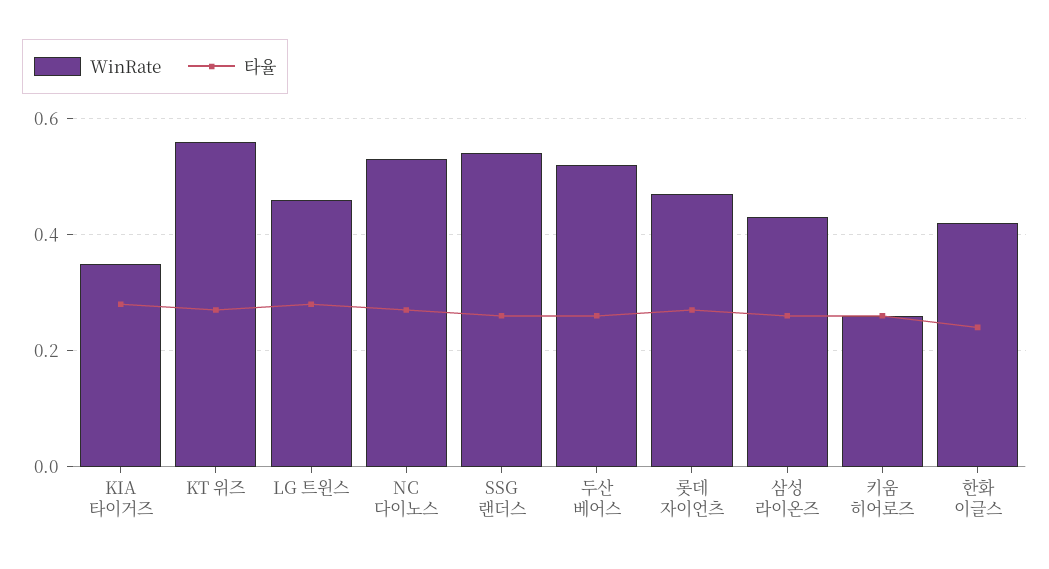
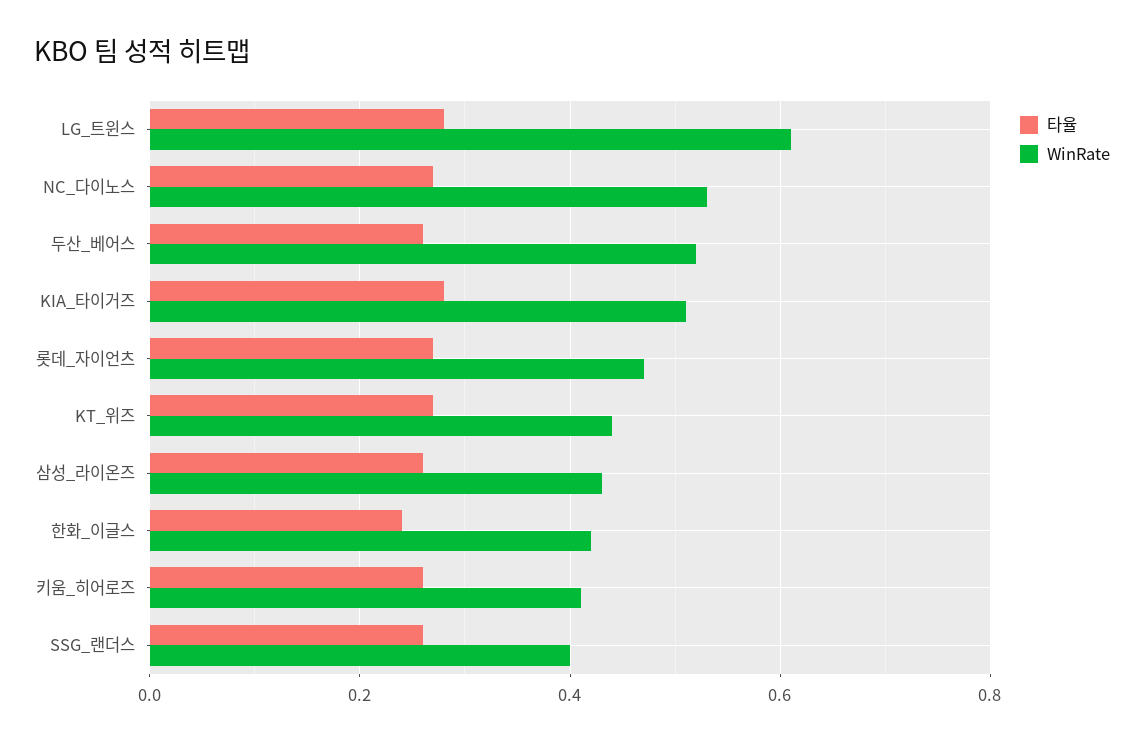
WinRate, KIA 타이거즈: 0.35 -> 0.5
WinRate, KT 위즈: 0.55 -> 0.45
WinRate, LG 트윈스: 0.45 -> 0.6
WinRate, SSG 랜더스: 0.55 -> 0.4
WinRate, 키움 히어로즈: 0.25 -> 0.4

